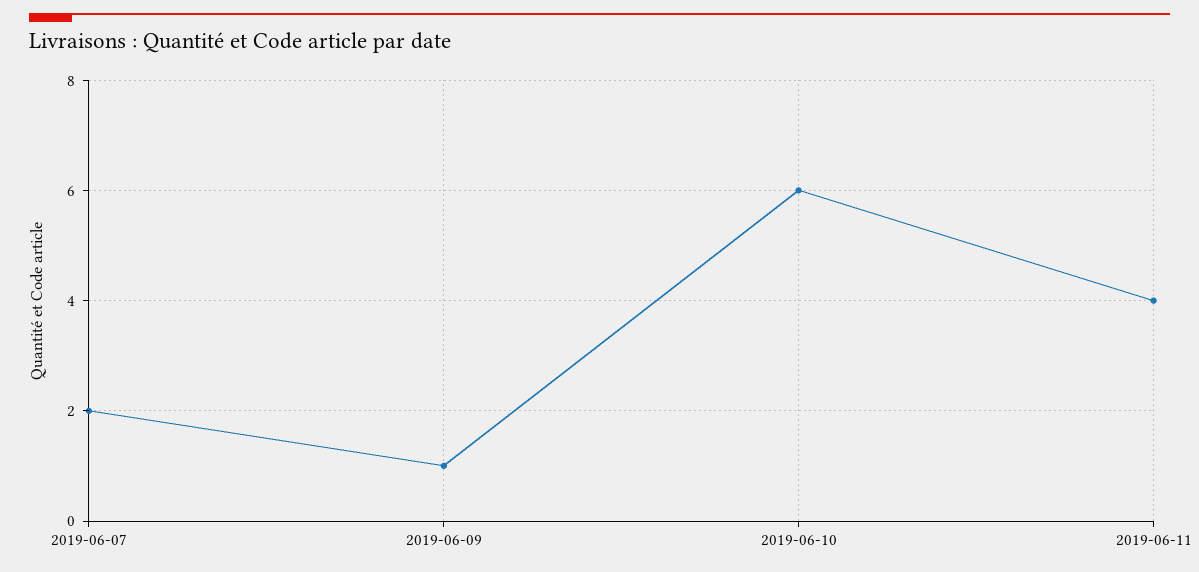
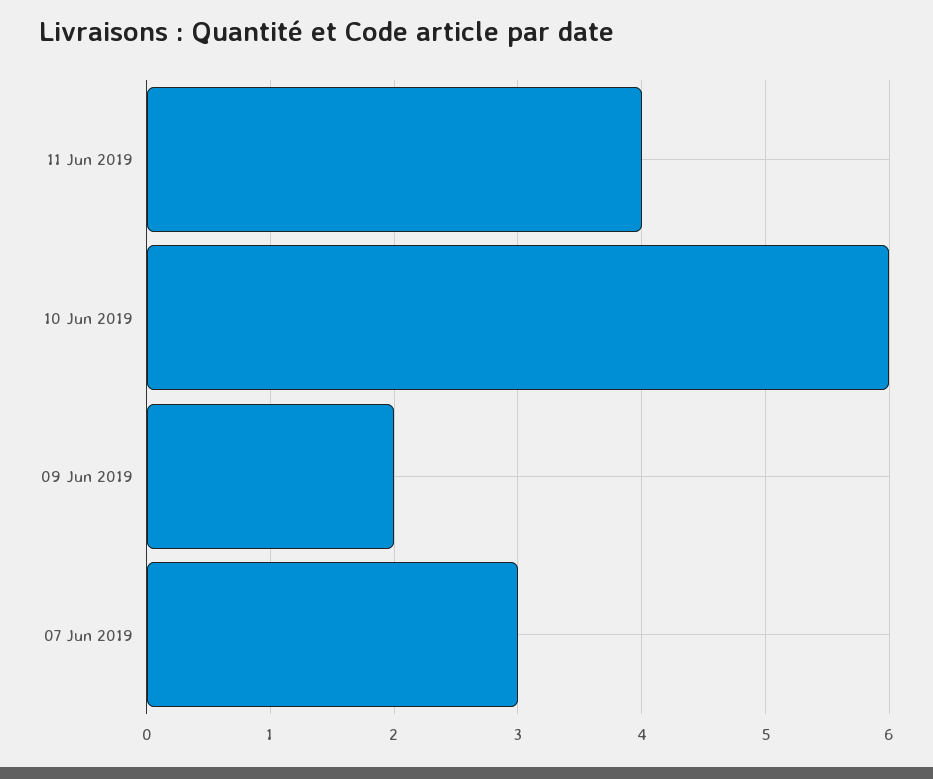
2019-06-07: 2 -> 3
2019-06-09: 1 -> 2

